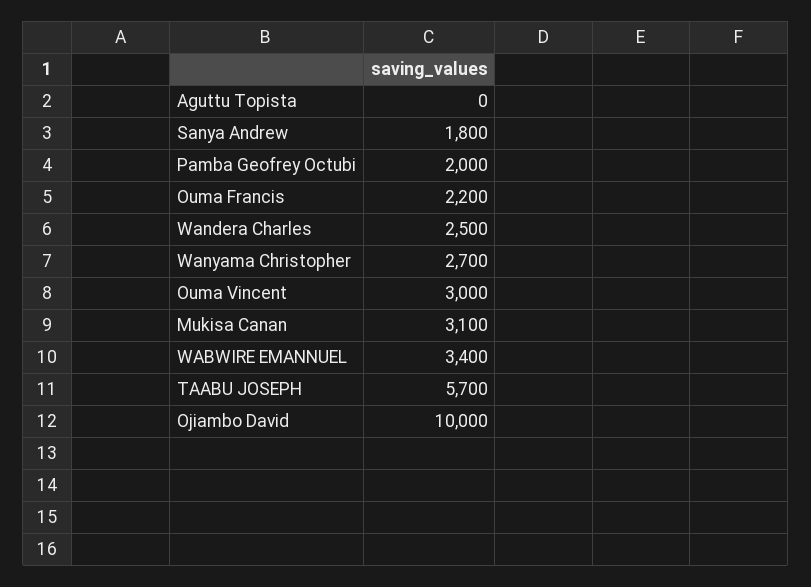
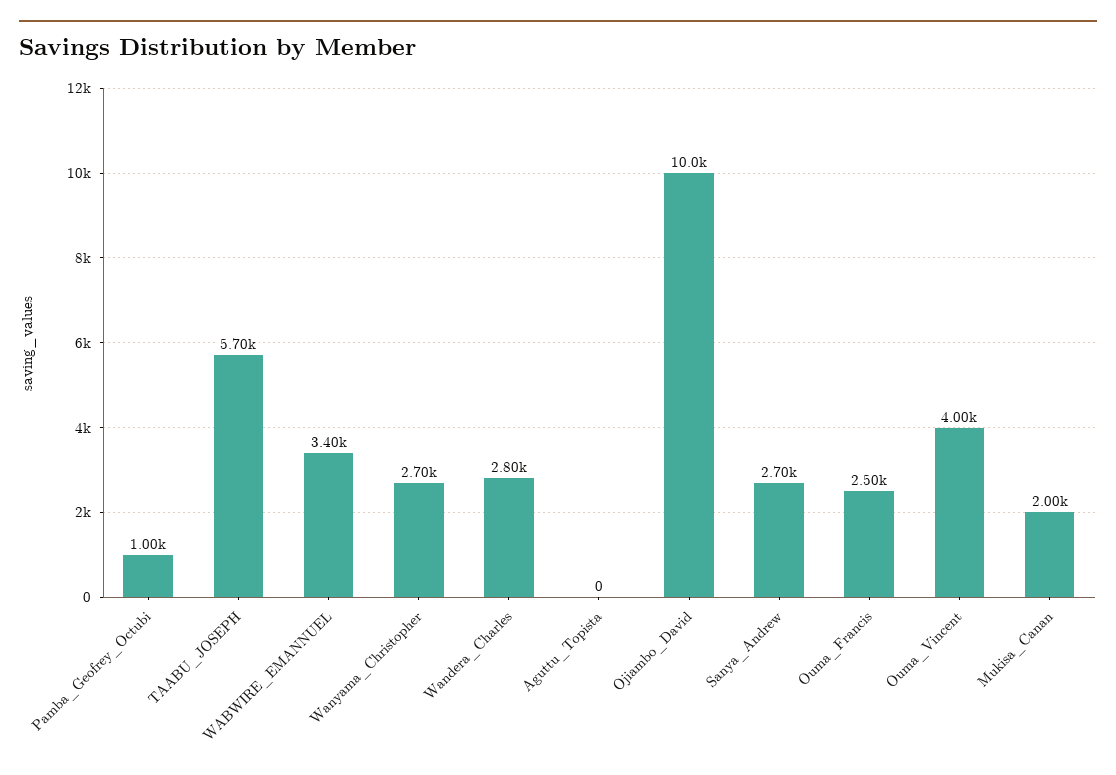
Sanya Andrew: 1800 -> 2700
Pamba Geofrey Octubi: 2000 -> 1000
Ouma Francis: 2200 -> 2500
Wandera Charles: 2500 -> 2800
Ouma Vincent: 3000 -> 4000
Mukisa Canan: 3100 -> 2000

